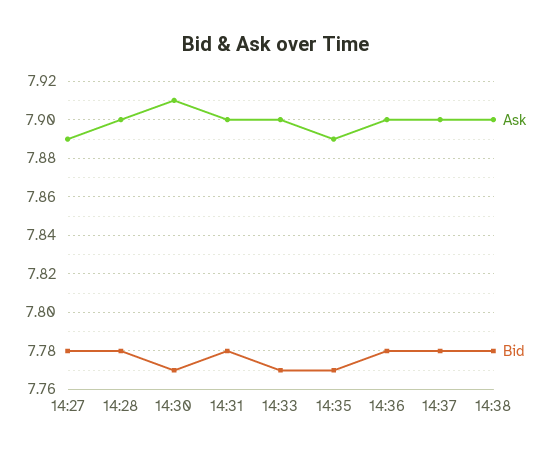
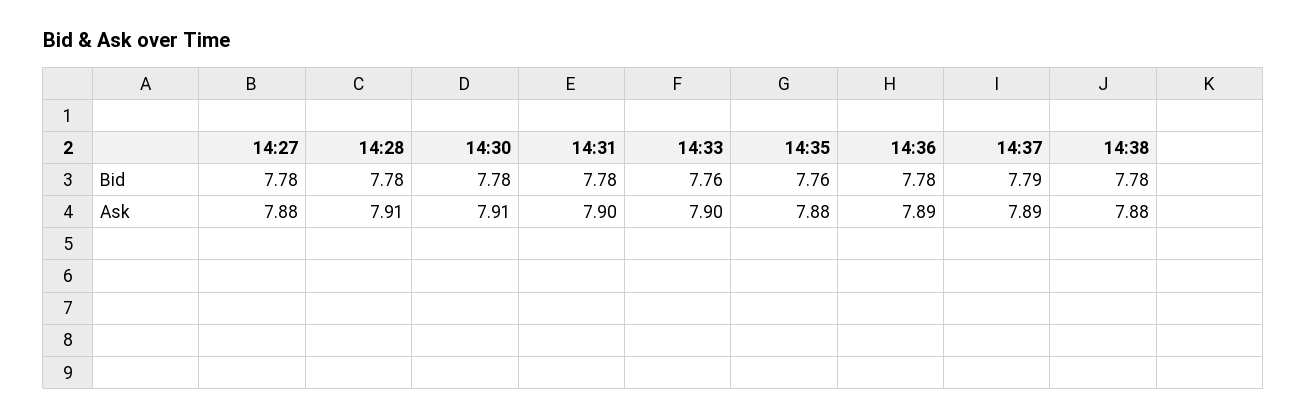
Ask, 14:27: 7.89 -> 7.88
Ask, 14:28: 7.9 -> 7.91
Bid, 14:30: 7.77 -> 7.78
Bid, 14:33: 7.77 -> 7.76
Ask, 14:35: 7.89 -> 7.88
Bid, 14:35: 7.77 -> 7.76
Ask, 14:36: 7.9 -> 7.89
Ask, 14:37: 7.9 -> 7.89
Bid, 14:37: 7.78 -> 7.79
Ask, 14:38: 7.9 -> 7.88

